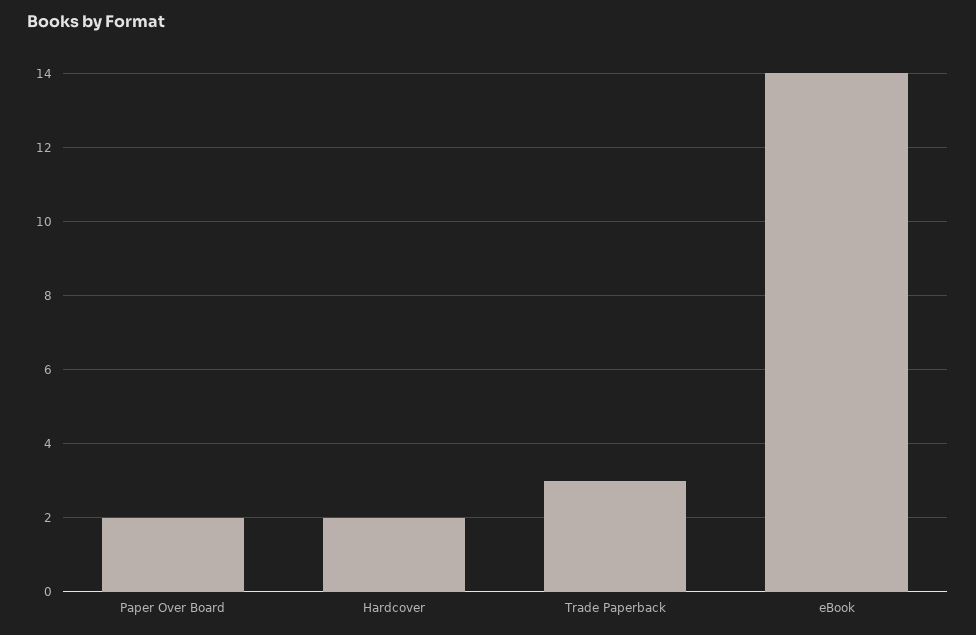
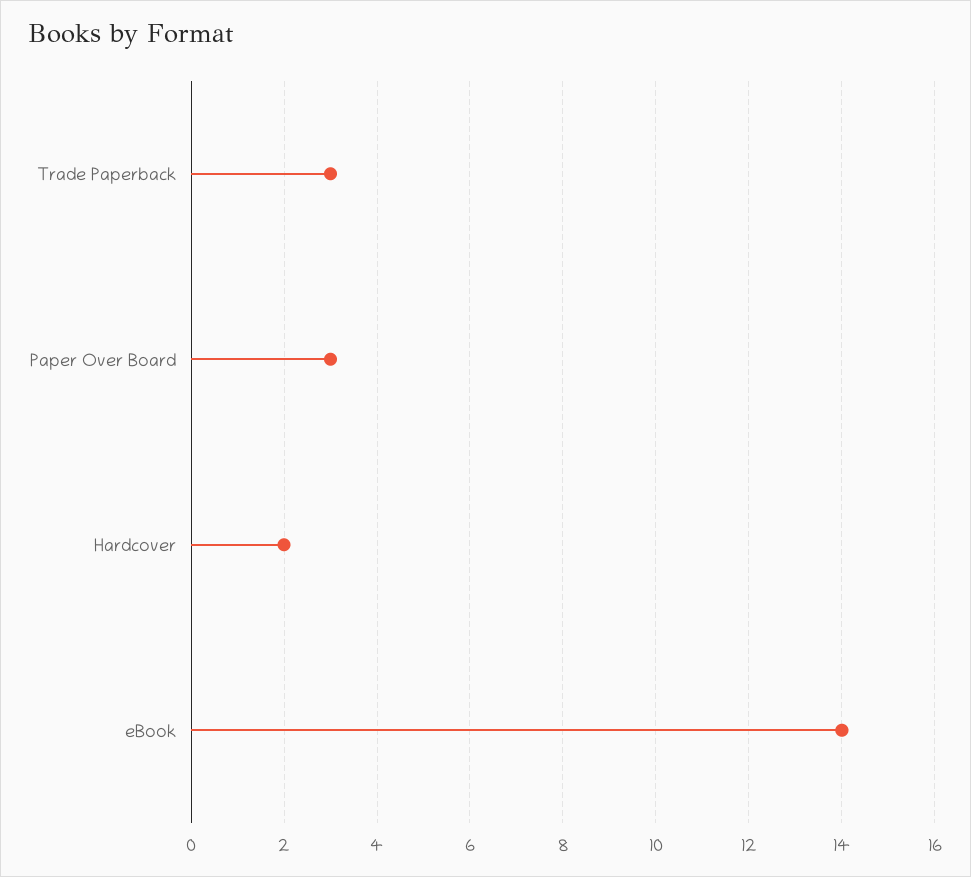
Paper Over Board: 2 -> 3

